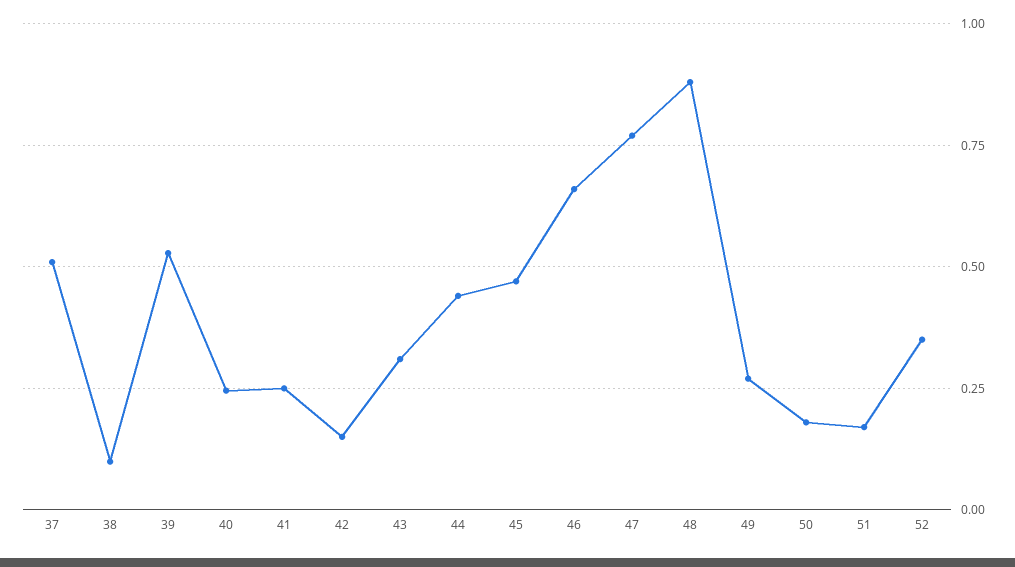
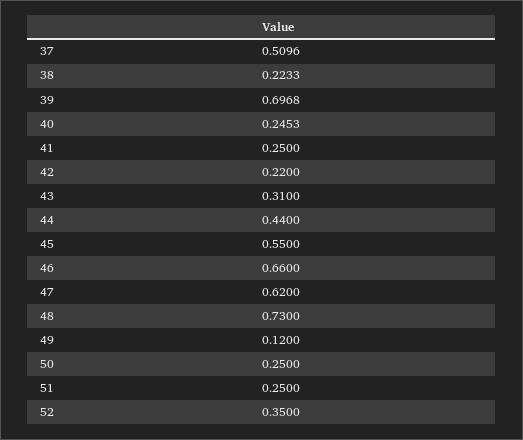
38: 0.1 -> 0.2233
39: 0.525 -> 0.6968
42: 0.15 -> 0.22
45: 0.475 -> 0.55
47: 0.775 -> 0.62
48: 0.875 -> 0.73
49: 0.275 -> 0.12
50: 0.175 -> 0.25
51: 0.175 -> 0.25

